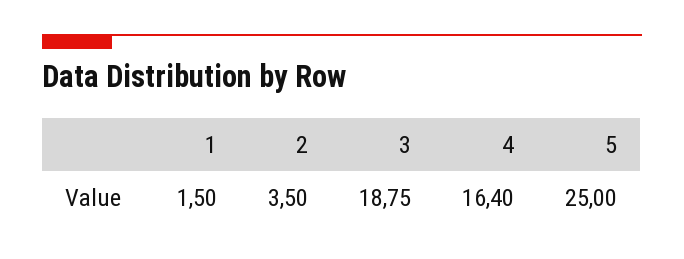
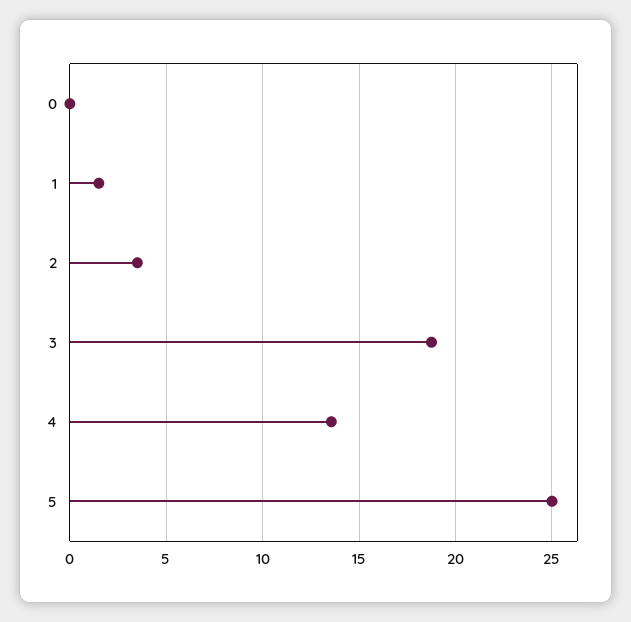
4: 16.4 -> 13.5
0: none -> 0

